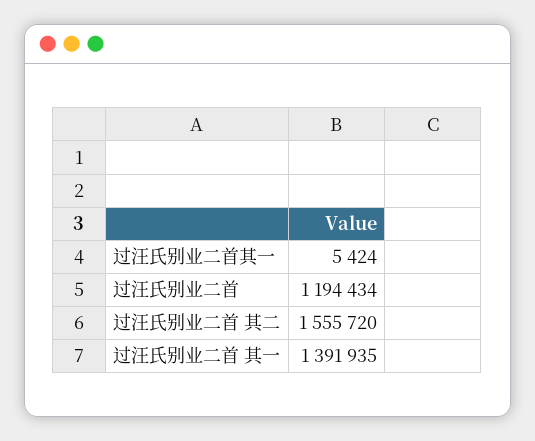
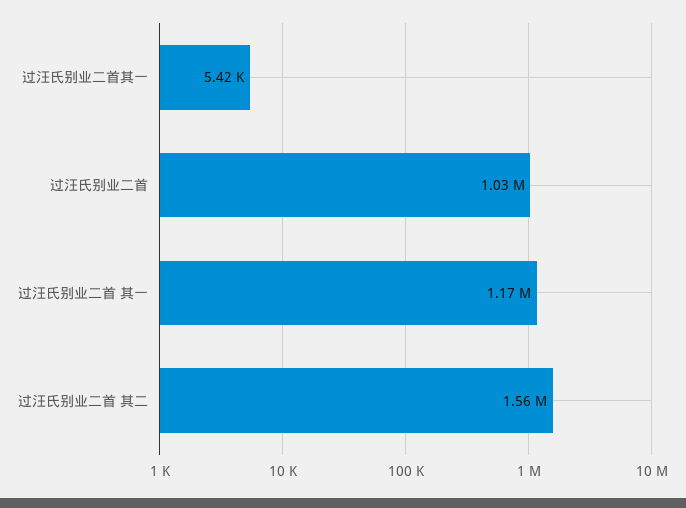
过汪氏别业二首: 1194434 -> 1030000
过汪氏别业二首 其一: 1391935 -> 1170000

